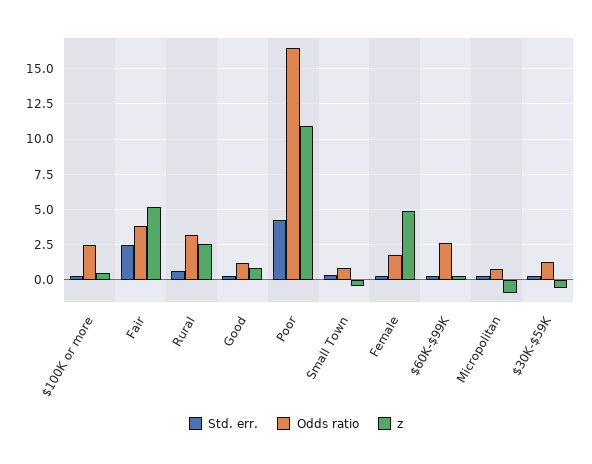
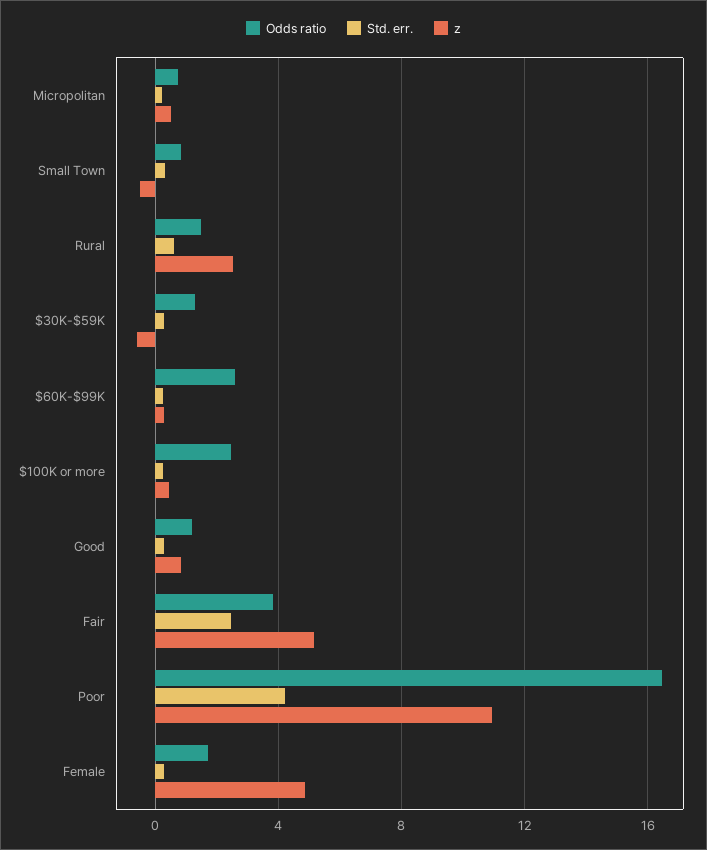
Odds ratio, Rural: 3 -> 1.5
z, Micropolitan: -1 -> 0.5

